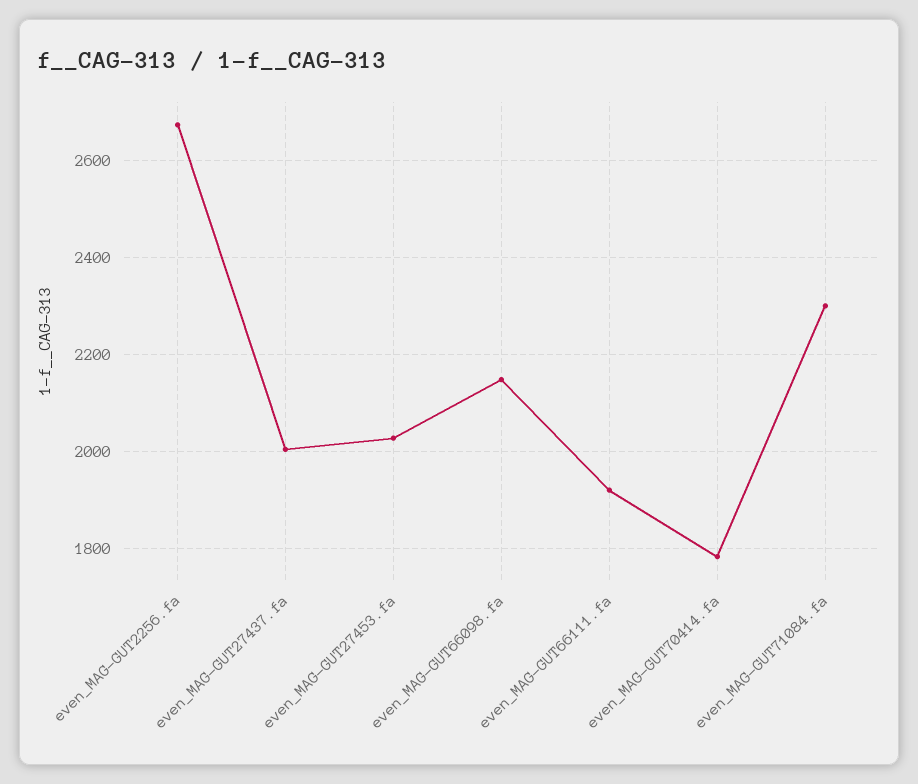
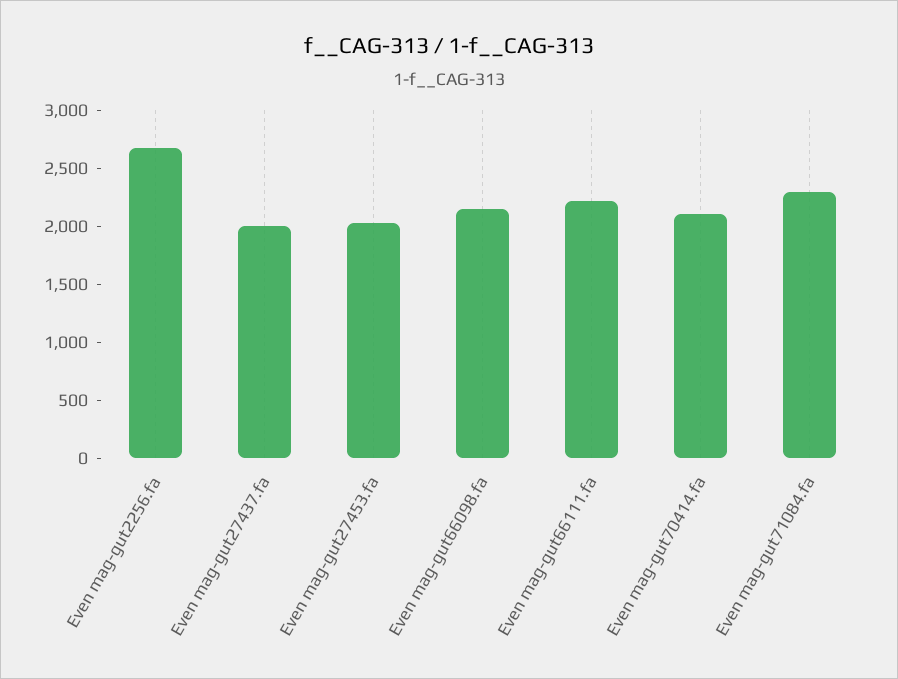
even_MAG-GUT66111.fa: 1920 -> 2200
even_MAG-GUT70414.fa: 1780 -> 2100

